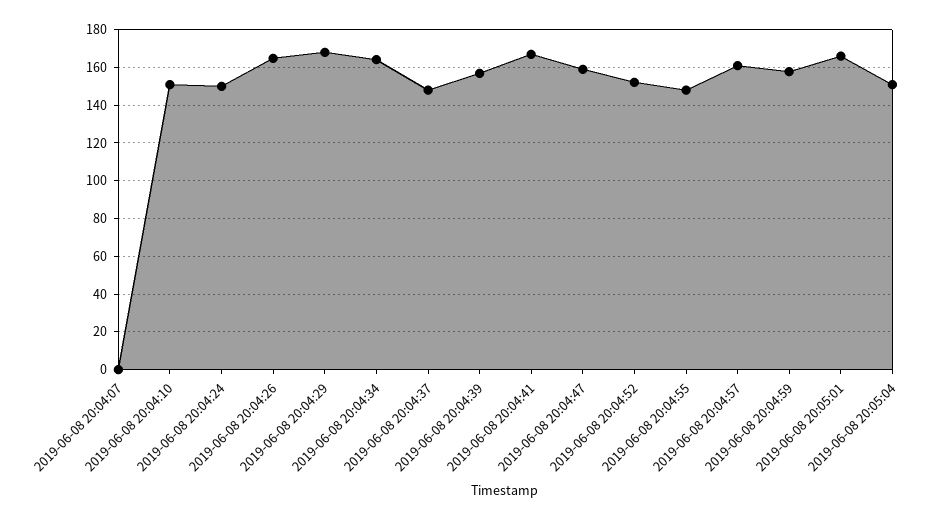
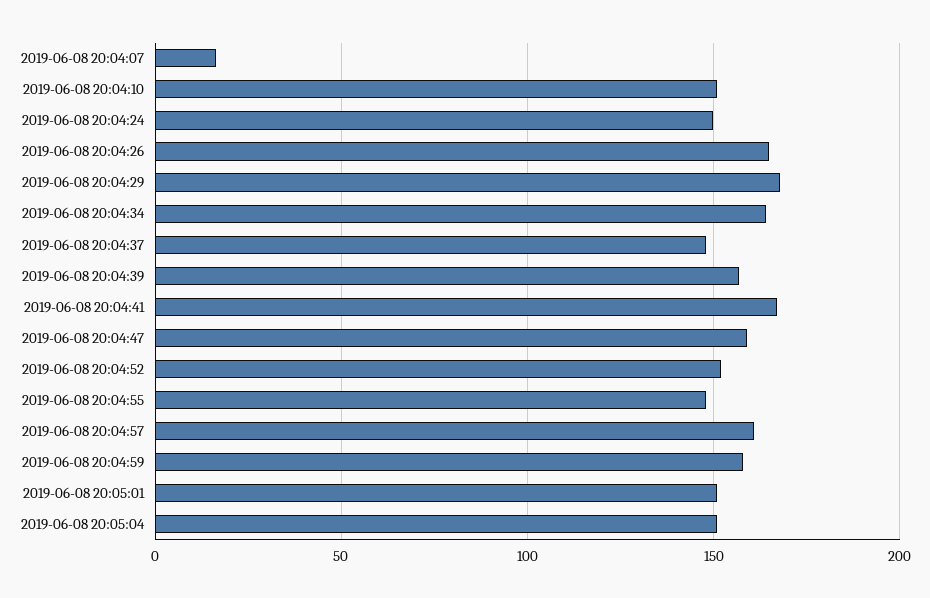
2019-06-08 20:04:07: 0 -> 15
2019-06-08 20:05:01: 165 -> 150

